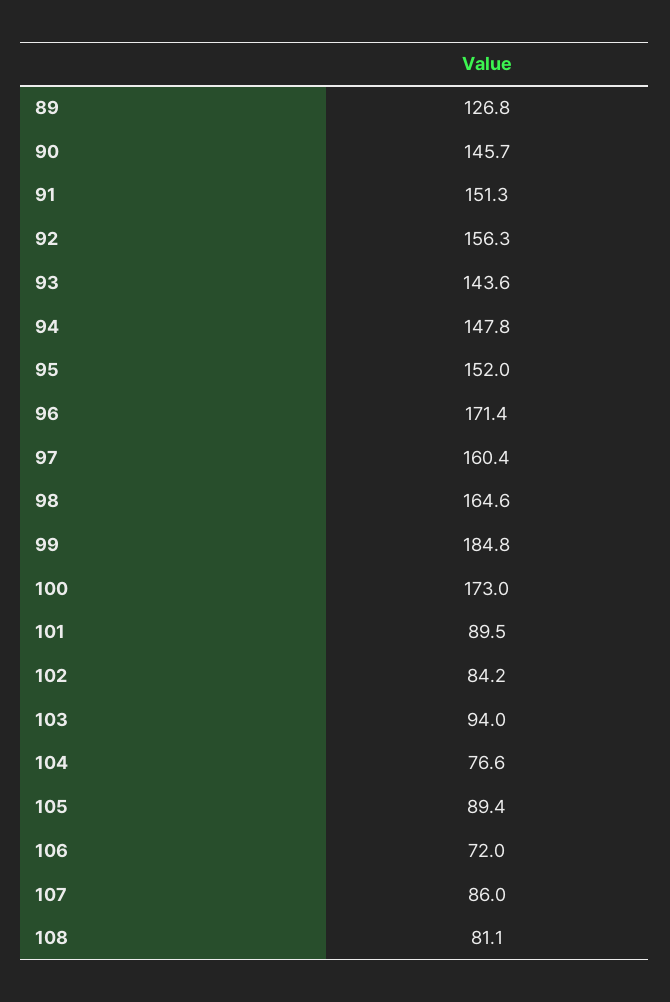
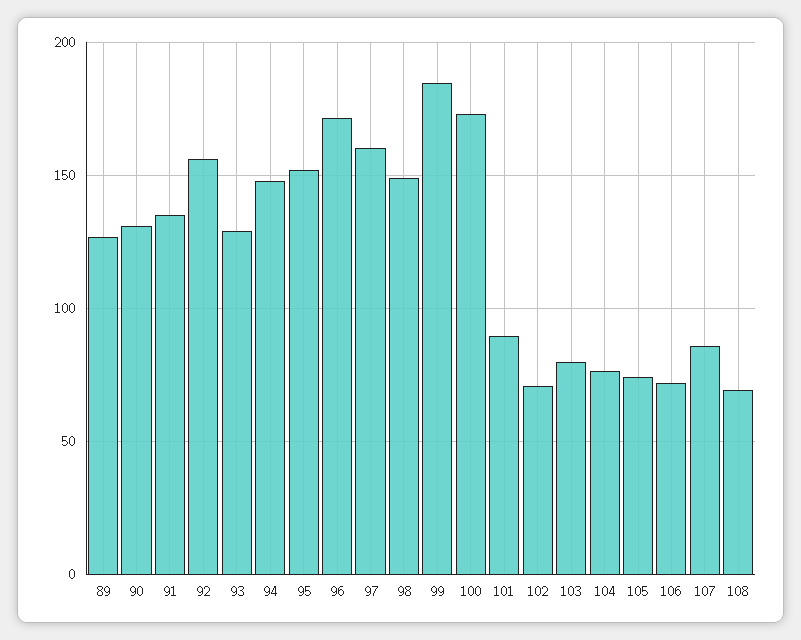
90: 145.7 -> 130
91: 151.3 -> 135
93: 143.6 -> 130
98: 164.6 -> 150
102: 84.2 -> 70
103: 94 -> 80
105: 89.4 -> 75
108: 81.1 -> 70

